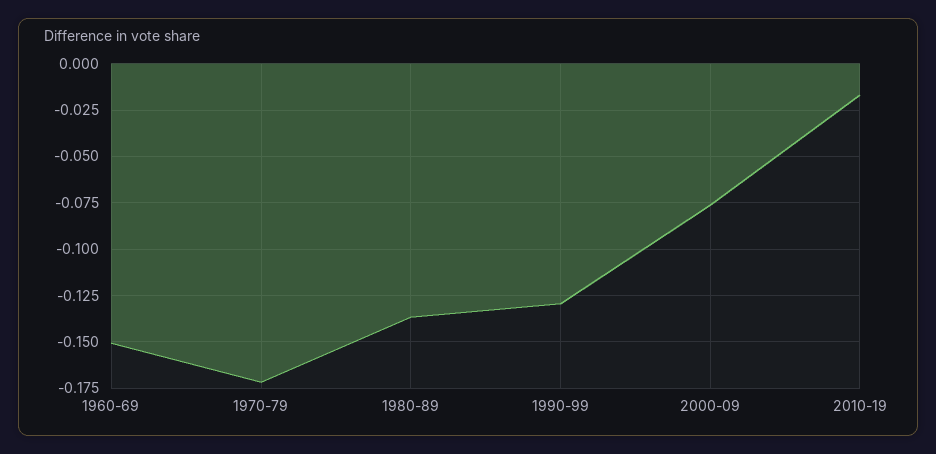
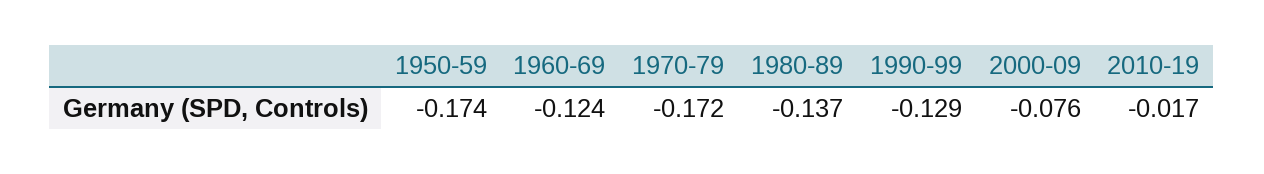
1960-69: -0.15 -> -0.124
1950-59: none -> -0.174

